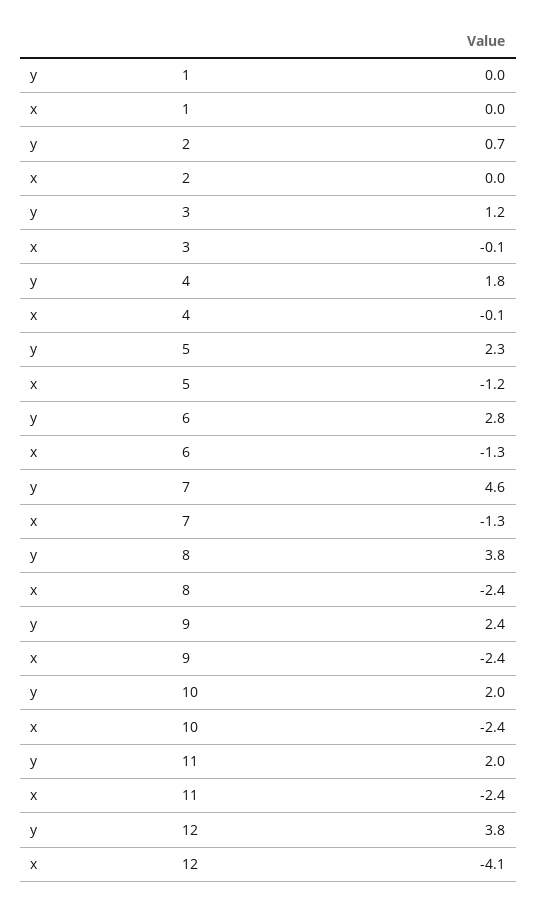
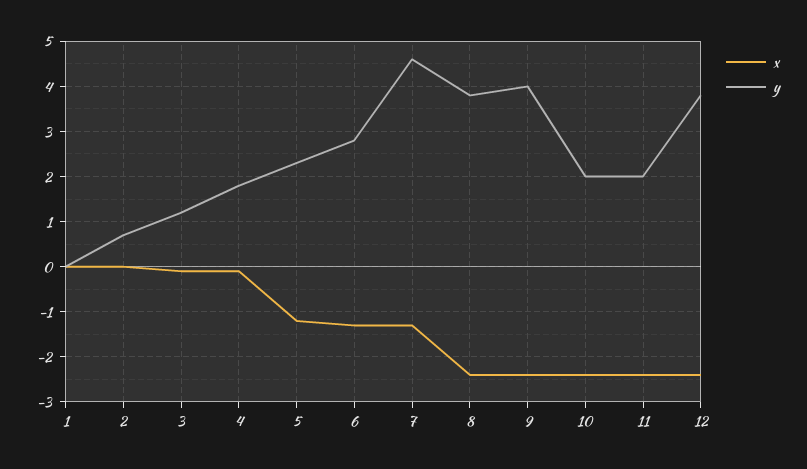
y, 9: 2.4 -> 4
x, 12: -4.1 -> -2.5

